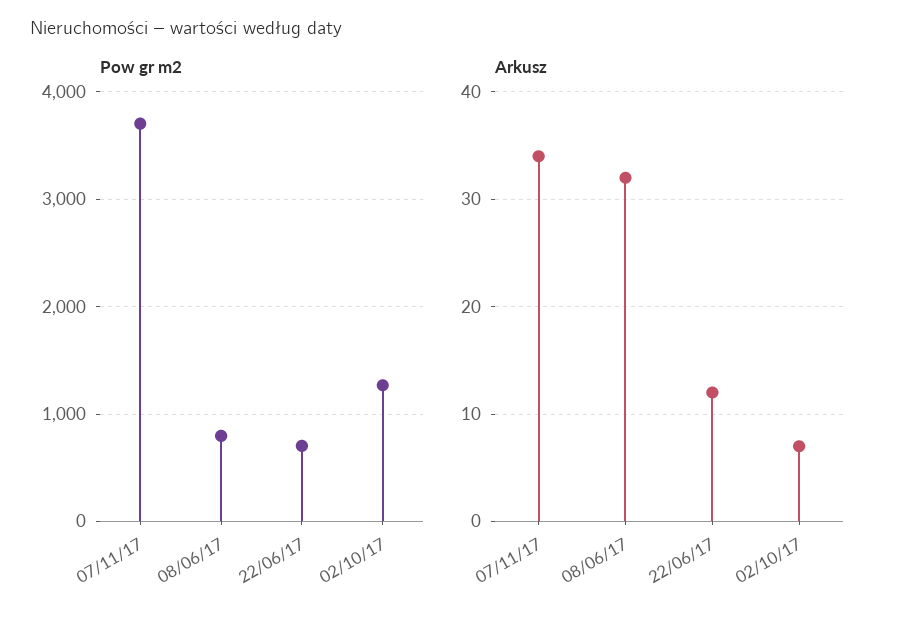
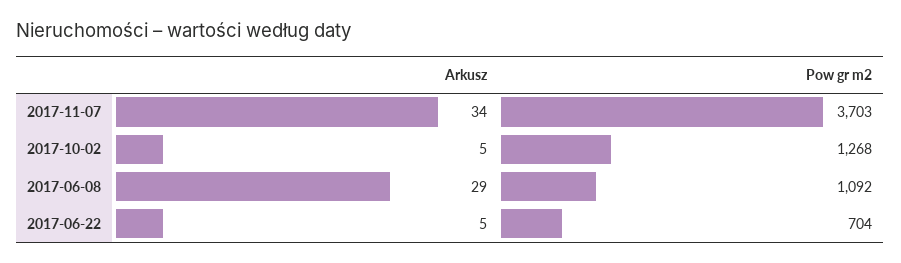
Pow gr m2, 08/06/17: 800 -> 1092
Arkusz, 08/06/17: 32 -> 29
Arkusz, 22/06/17: 12 -> 5
Arkusz, 02/10/17: 7 -> 5

